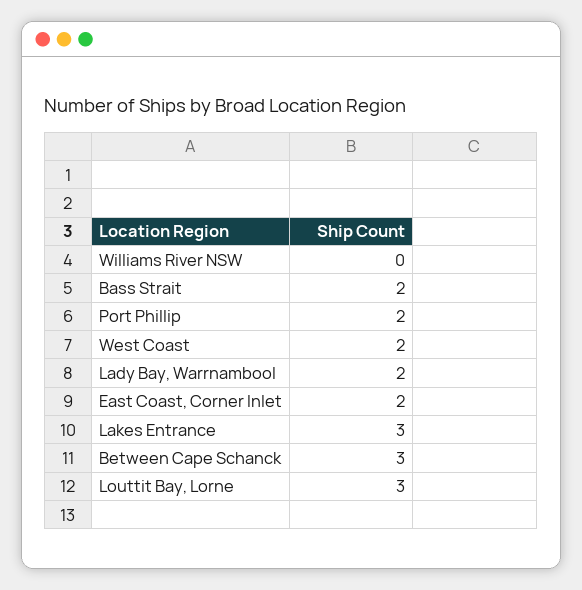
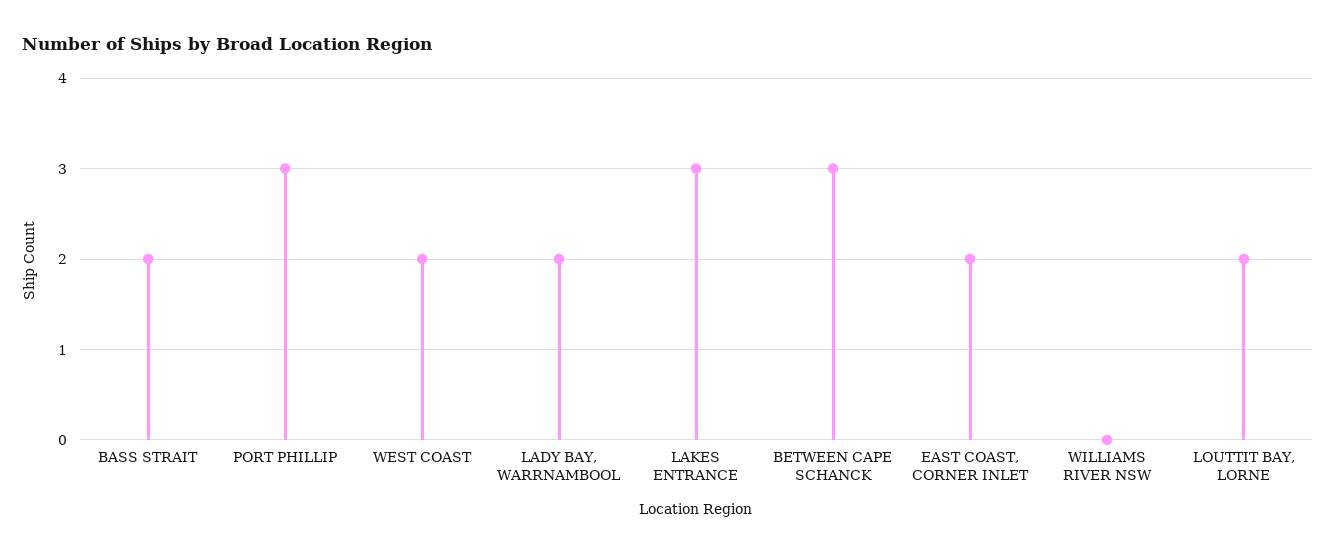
Port Phillip: 2 -> 3
Louttit Bay, Lorne: 3 -> 2

